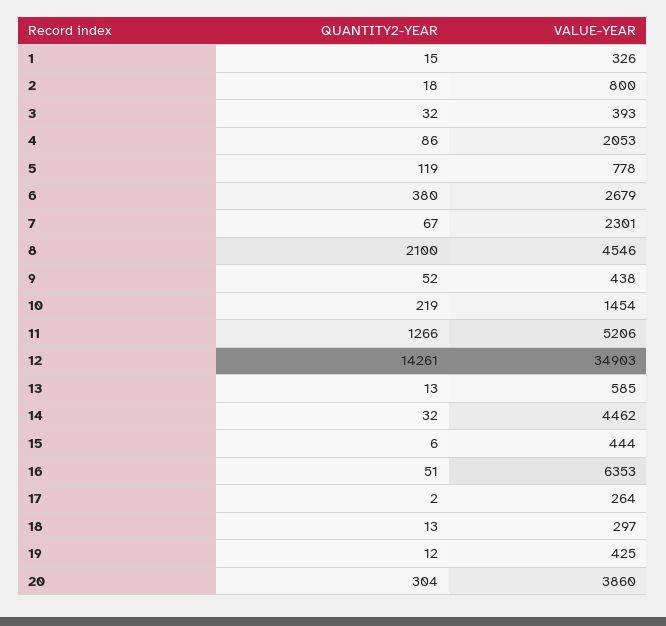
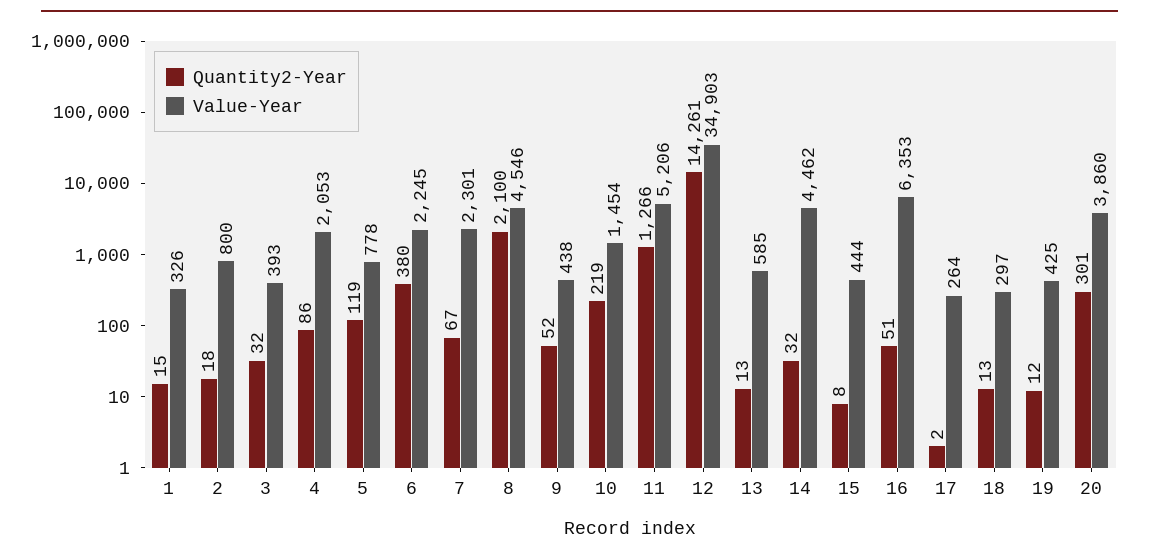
VALUE-YEAR, 6: 2679 -> 2245
QUANTITY2-YEAR, 15: 6 -> 8
QUANTITY2-YEAR, 20: 304 -> 301

